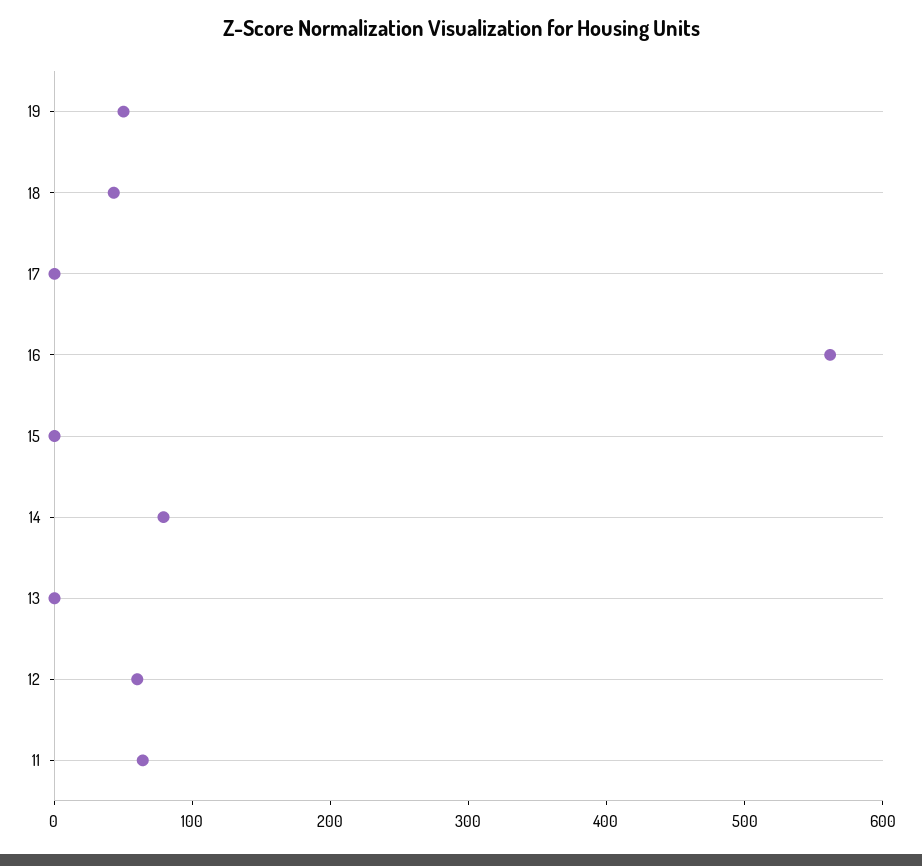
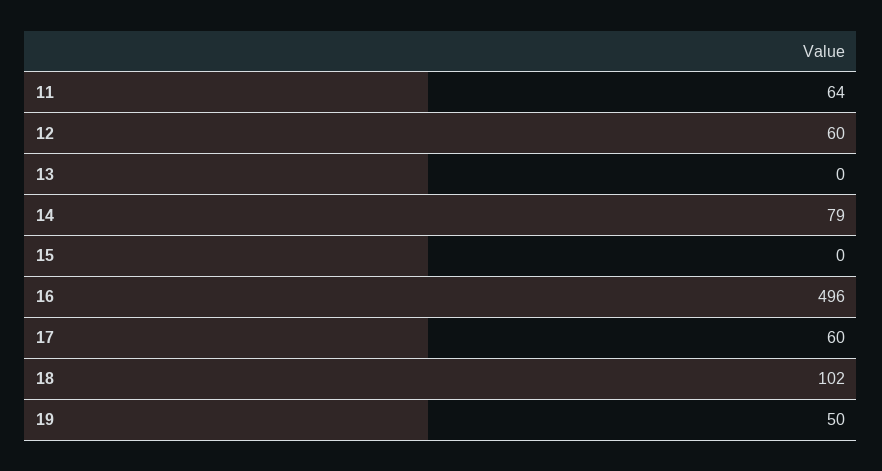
18: 40 -> 102
17: 0 -> 60
16: 560 -> 496

